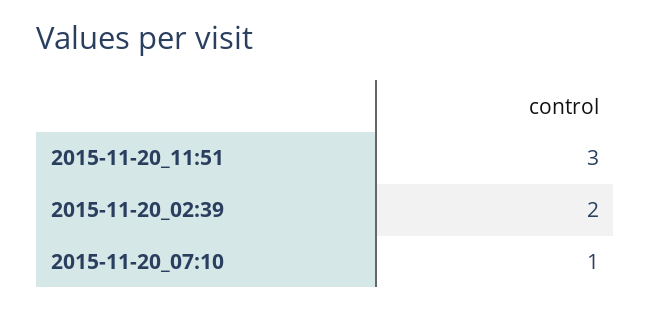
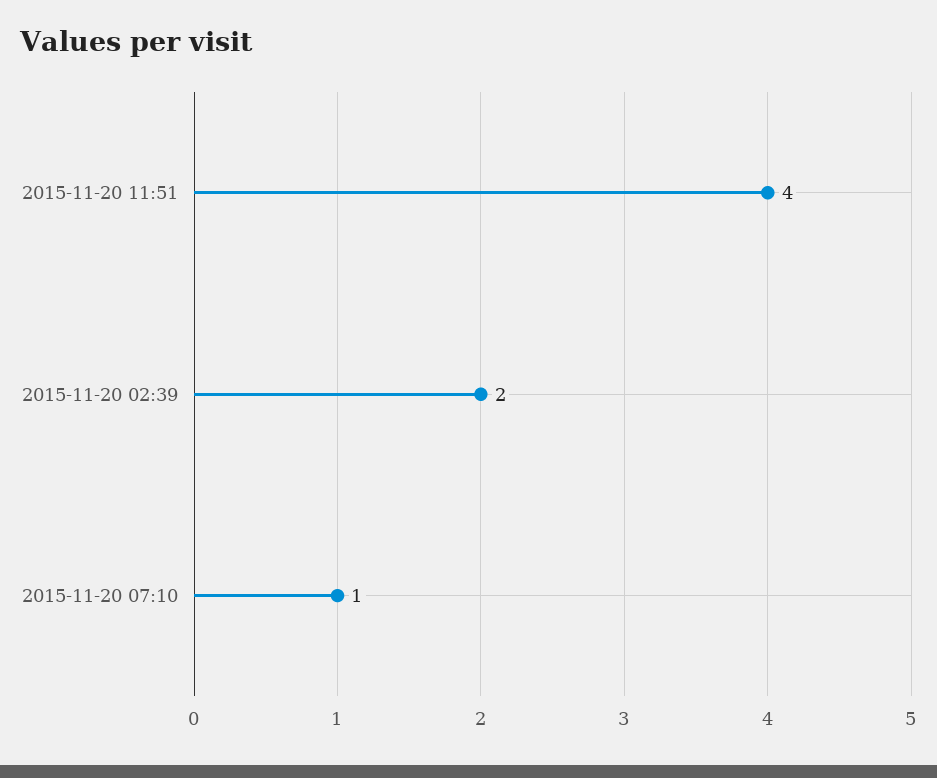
2015-11-20_11:51: 3 -> 4

